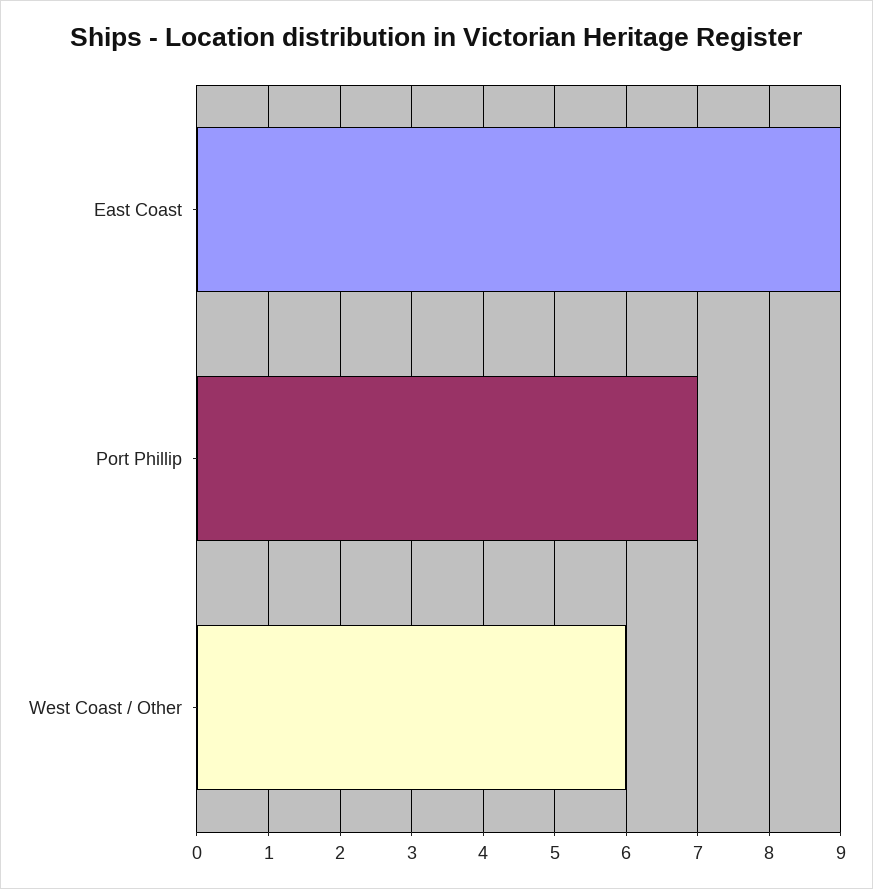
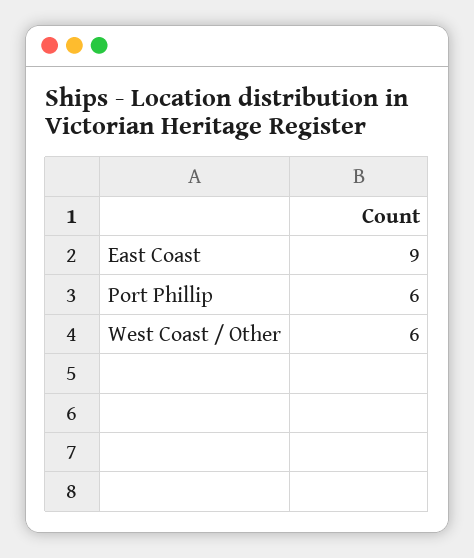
Port Phillip: 7 -> 6

